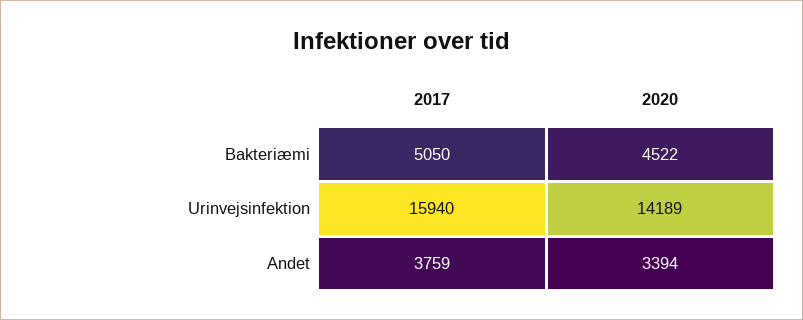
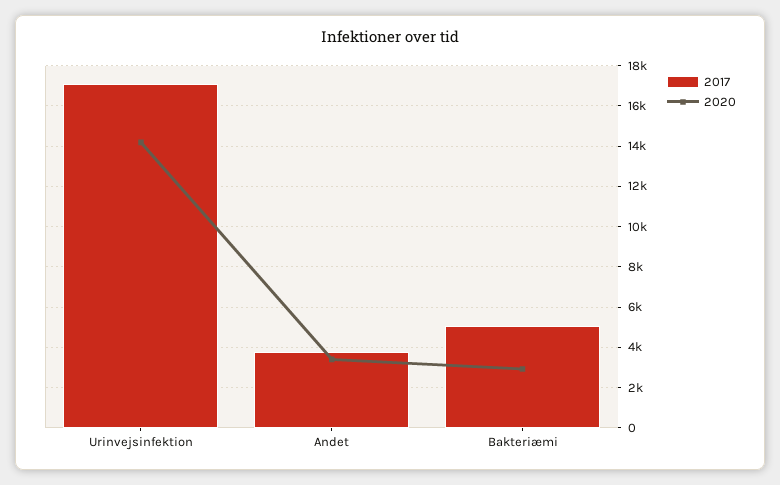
2020, Bakteriæmi: 4522 -> 3000
2017, Urinvejsinfektion: 15940 -> 17000

